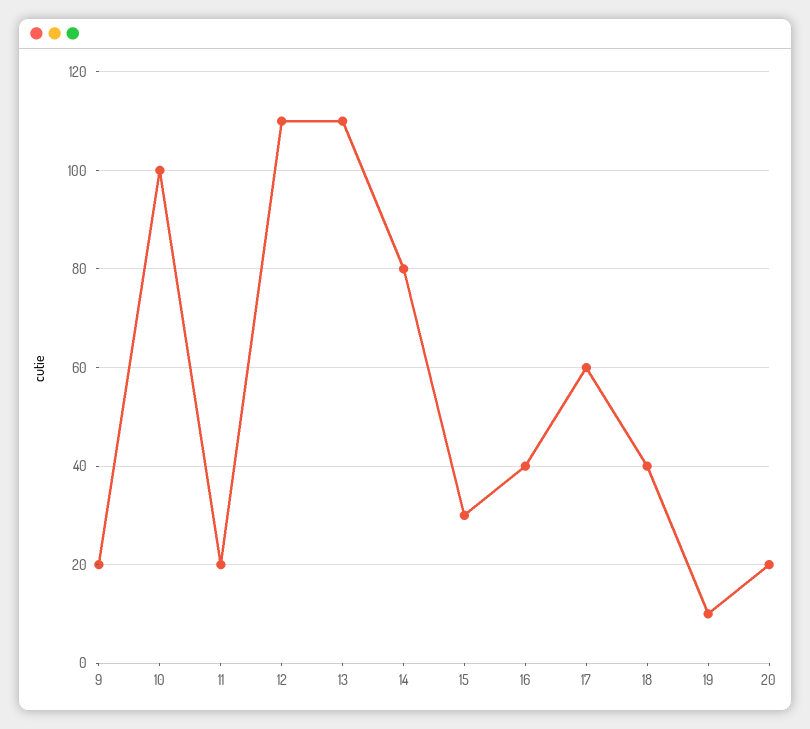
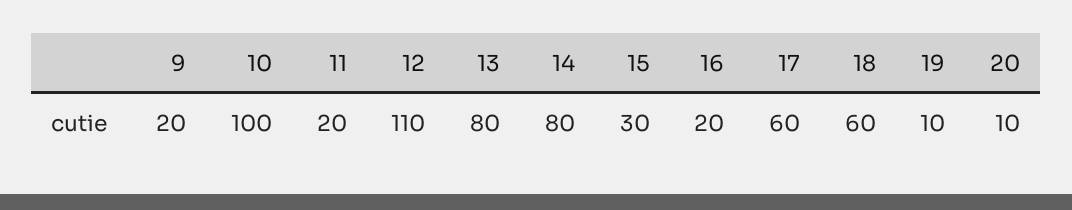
13: 110 -> 80
16: 40 -> 20
18: 40 -> 60
20: 20 -> 10

